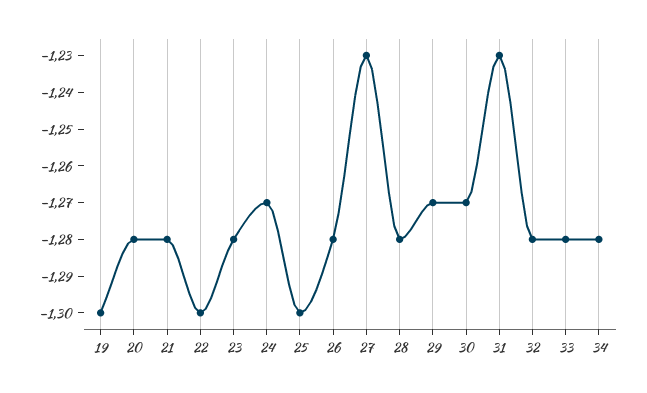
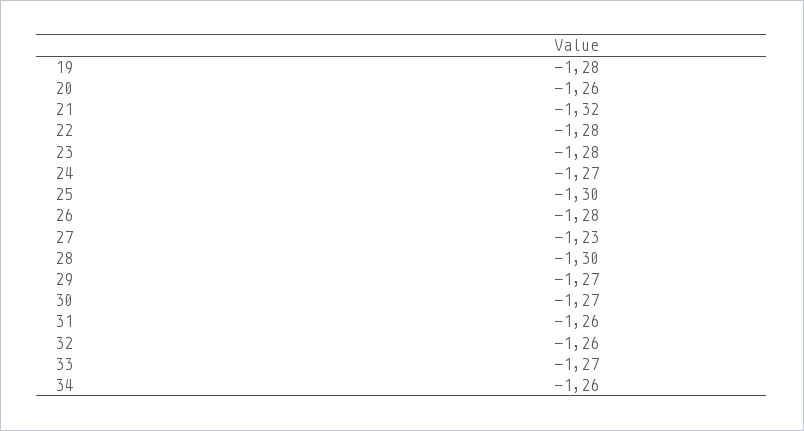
19: -1.3 -> -1.28
20: -1.28 -> -1.26
21: -1.28 -> -1.32
22: -1.3 -> -1.28
28: -1.28 -> -1.3
31: -1.23 -> -1.26
32: -1.28 -> -1.26
33: -1.28 -> -1.27
34: -1.28 -> -1.26

